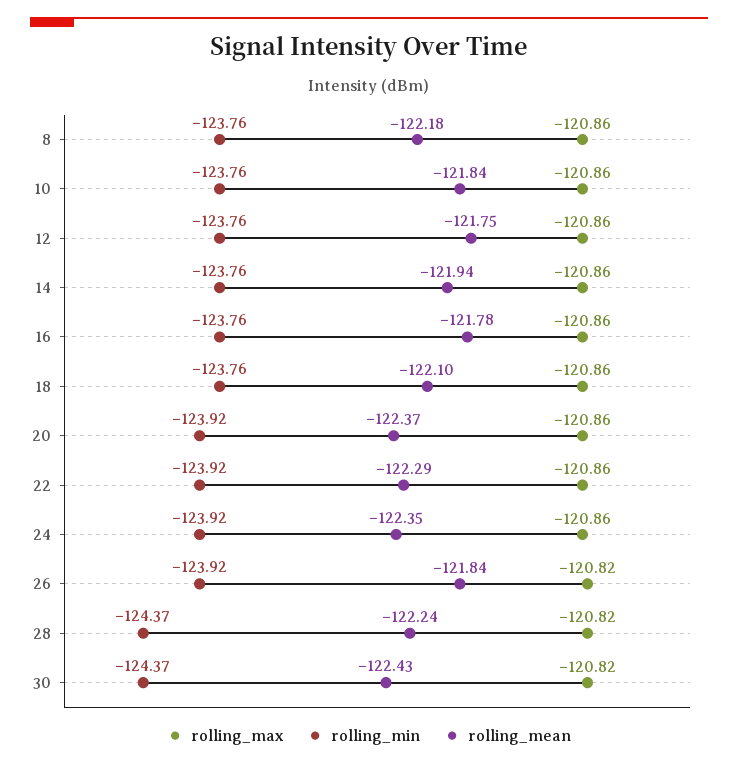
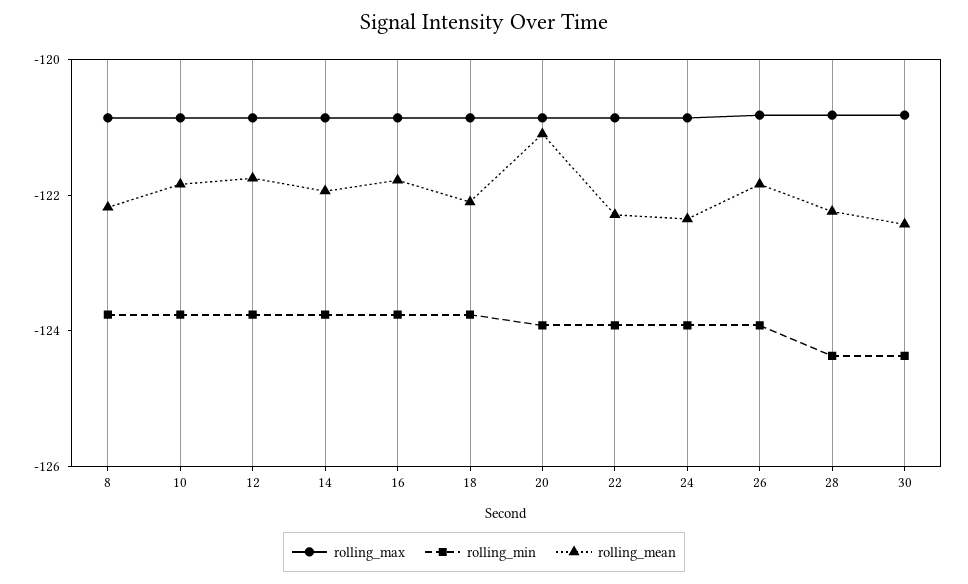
rolling_mean, 20: -122.37 -> -121

